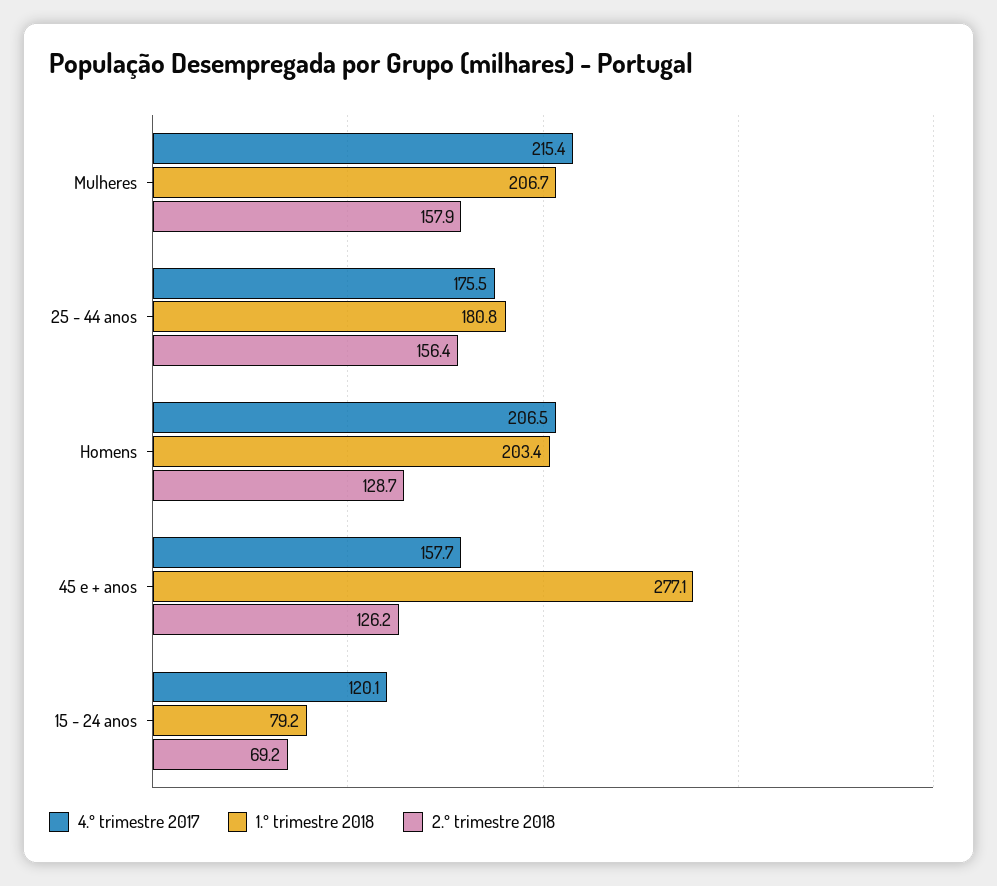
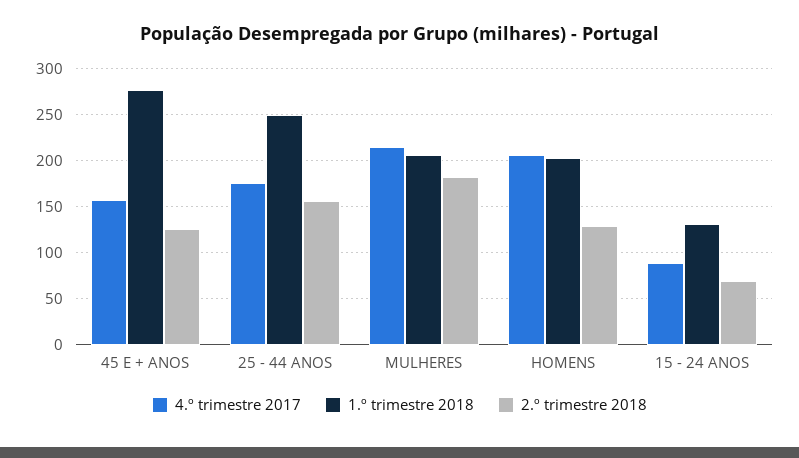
2.º trimestre 2018, Mulheres: 157.9 -> 180
1.º trimestre 2018, 25 - 44 anos: 180.8 -> 250
4.º trimestre 2017, 15 - 24 anos: 120.1 -> 90
1.º trimestre 2018, 15 - 24 anos: 79.2 -> 130

